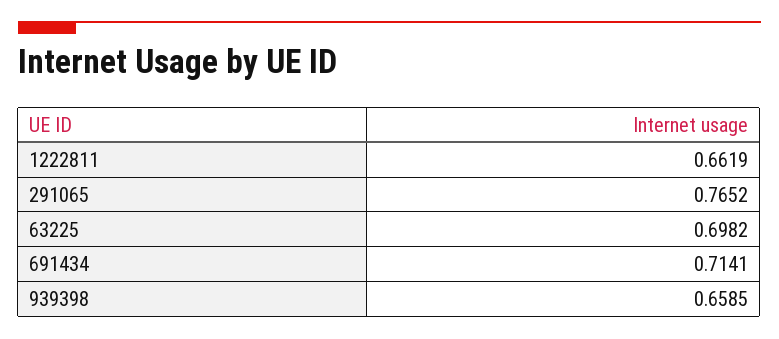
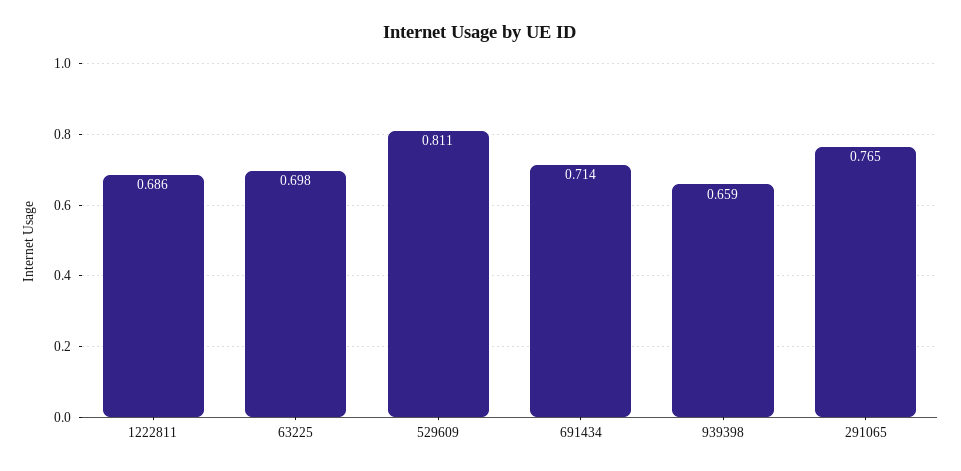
1222811: 0.6619 -> 0.686
529609: none -> 0.811

